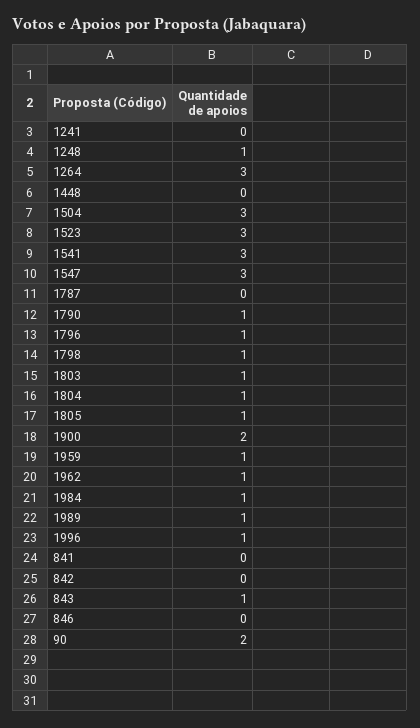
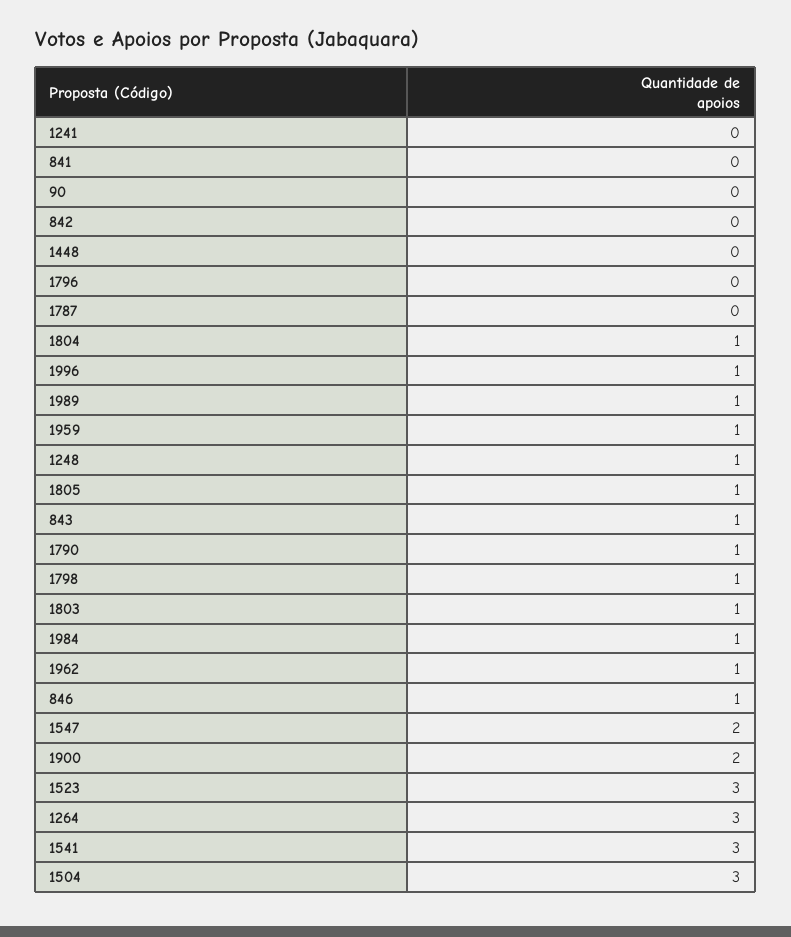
1547: 3 -> 2
1796: 1 -> 0
846: 0 -> 1
90: 2 -> 0

